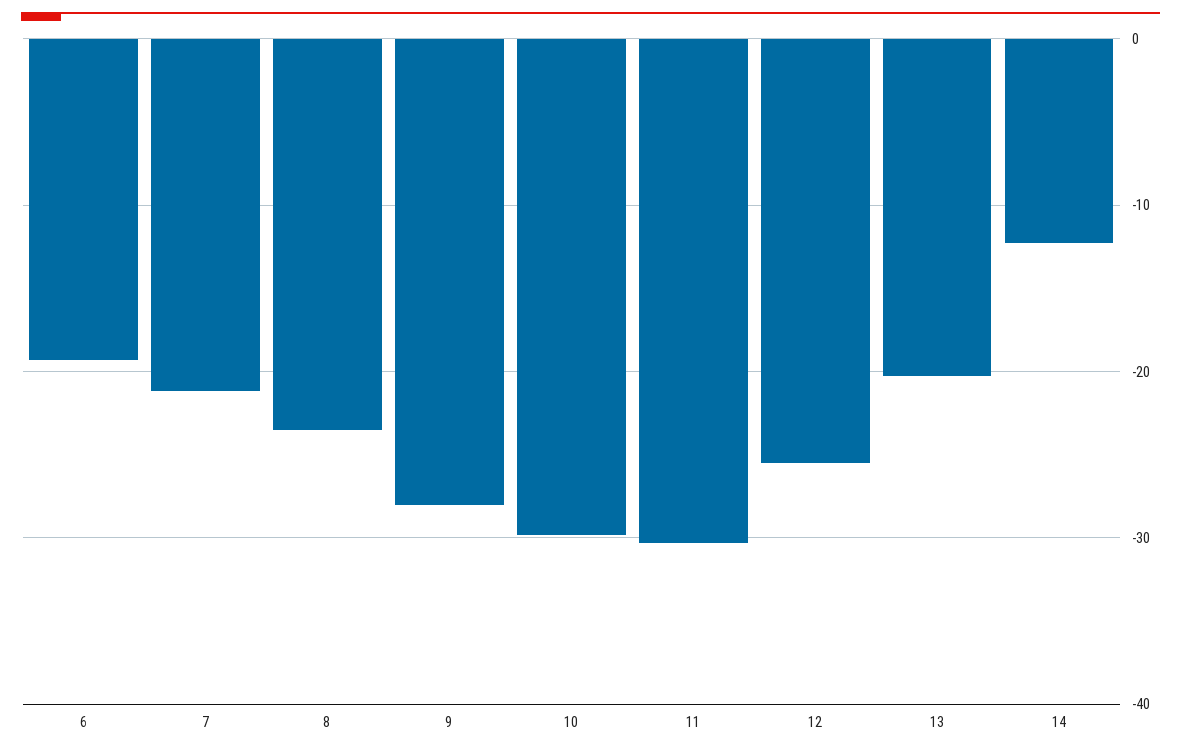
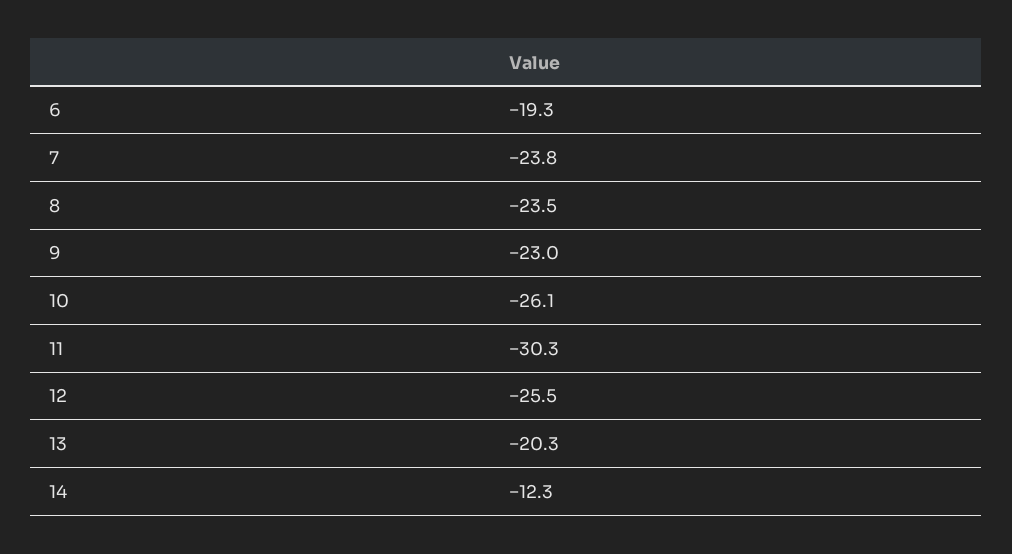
7: -21 -> -23.8
9: -28 -> -23
10: -30 -> -26.1

